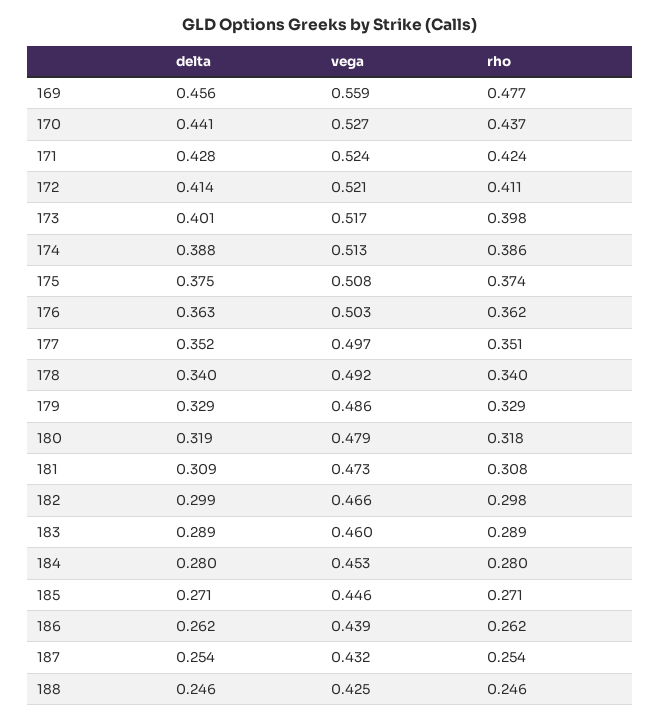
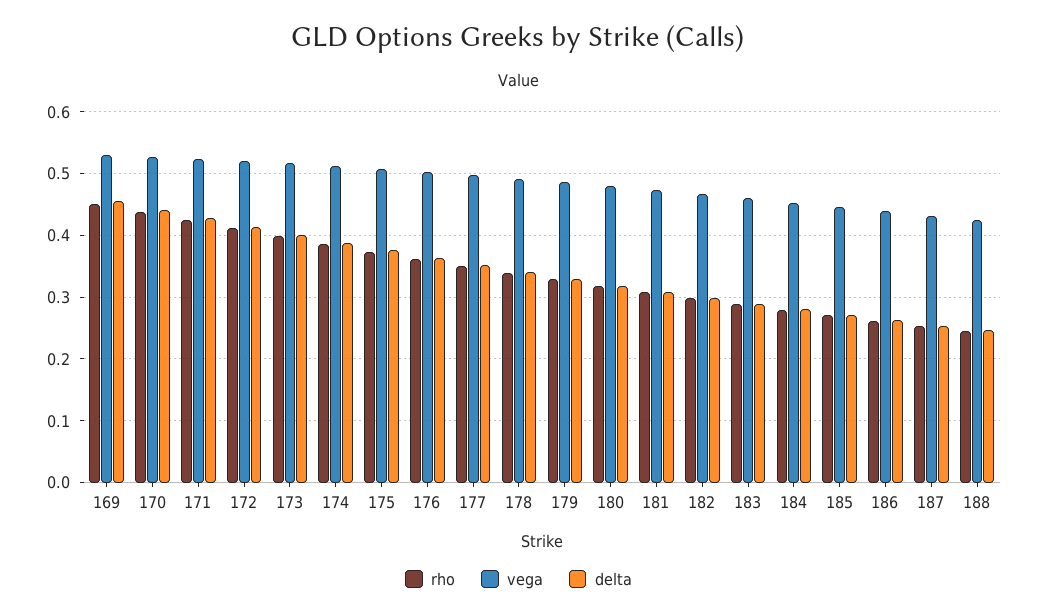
vega, 169: 0.559 -> 0.53
rho, 169: 0.477 -> 0.45

